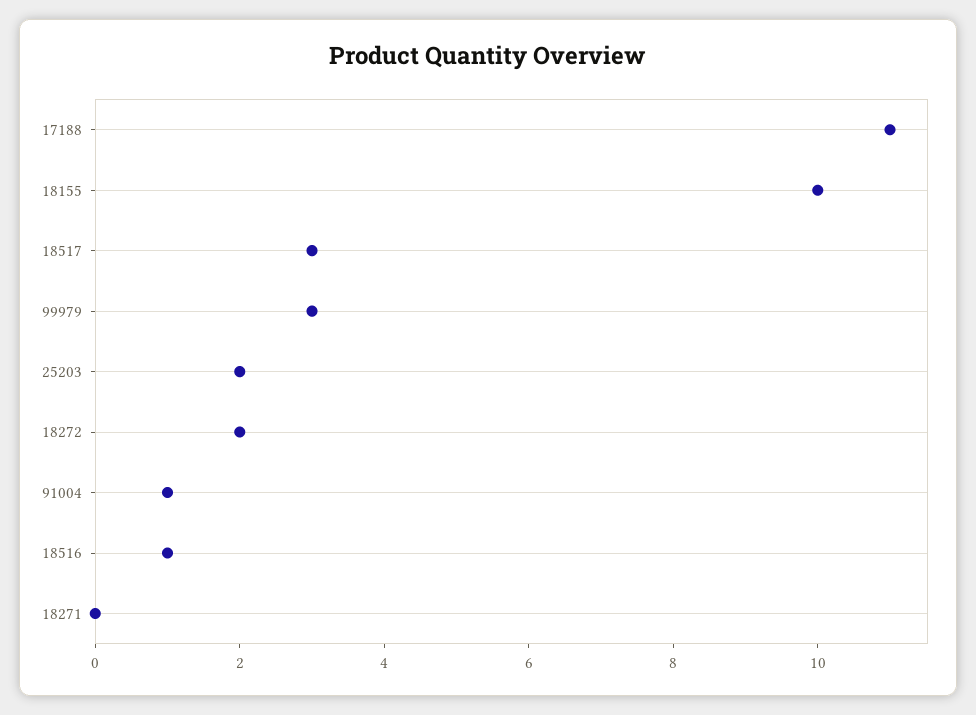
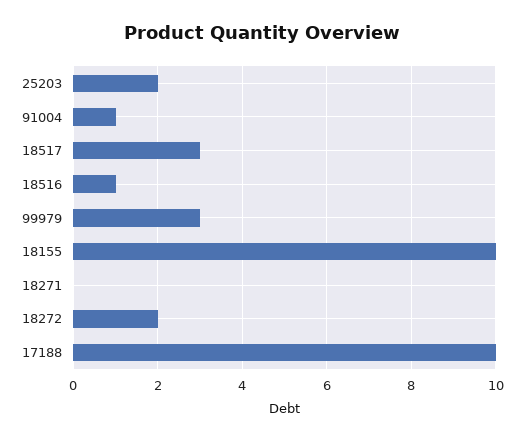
17188: 11 -> 10

